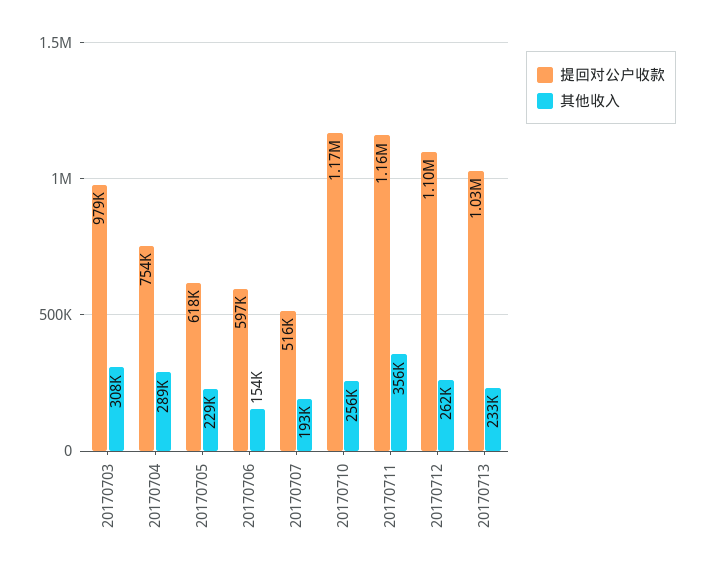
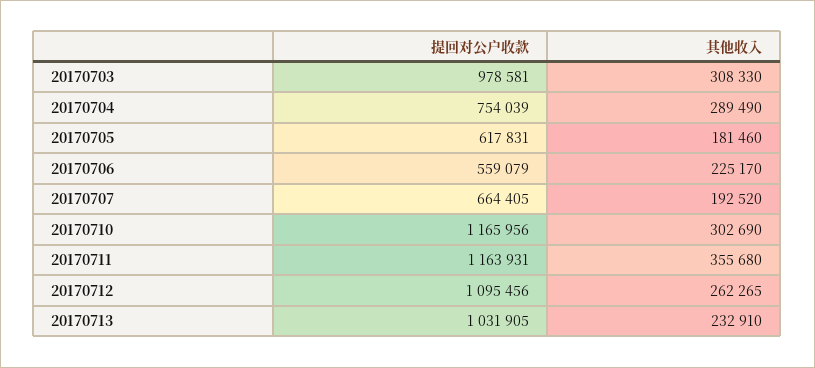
其他收入, 20170705: 229000 -> 181460
提回对公户收款, 20170706: 597000 -> 559079
其他收入, 20170706: 154000 -> 225170
提回对公户收款, 20170707: 516000 -> 664405
其他收入, 20170710: 256000 -> 302690

